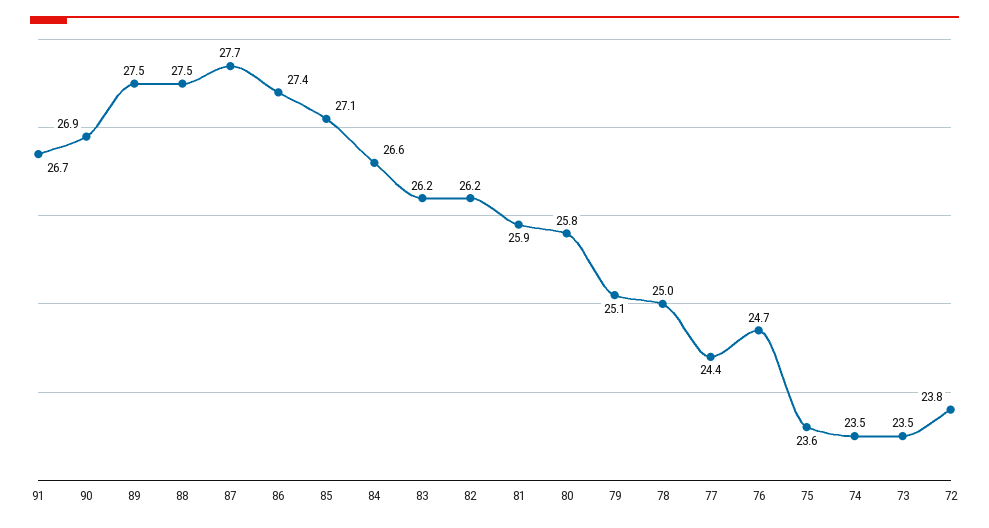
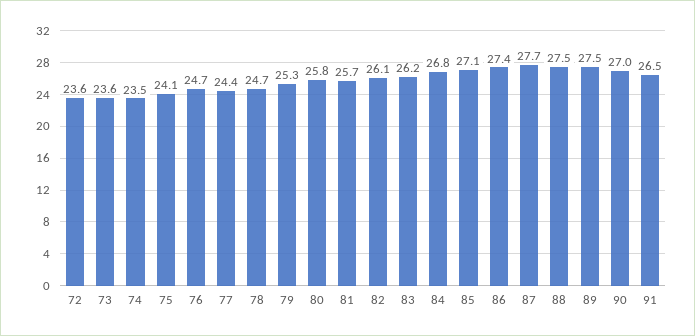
91: 26.7 -> 26.5
90: 26.9 -> 27
84: 26.6 -> 26.8
82: 26.2 -> 26.1
81: 25.9 -> 25.7
79: 25.1 -> 25.3
78: 25 -> 24.7
75: 23.6 -> 24.1
73: 23.5 -> 23.6
72: 23.8 -> 23.6

